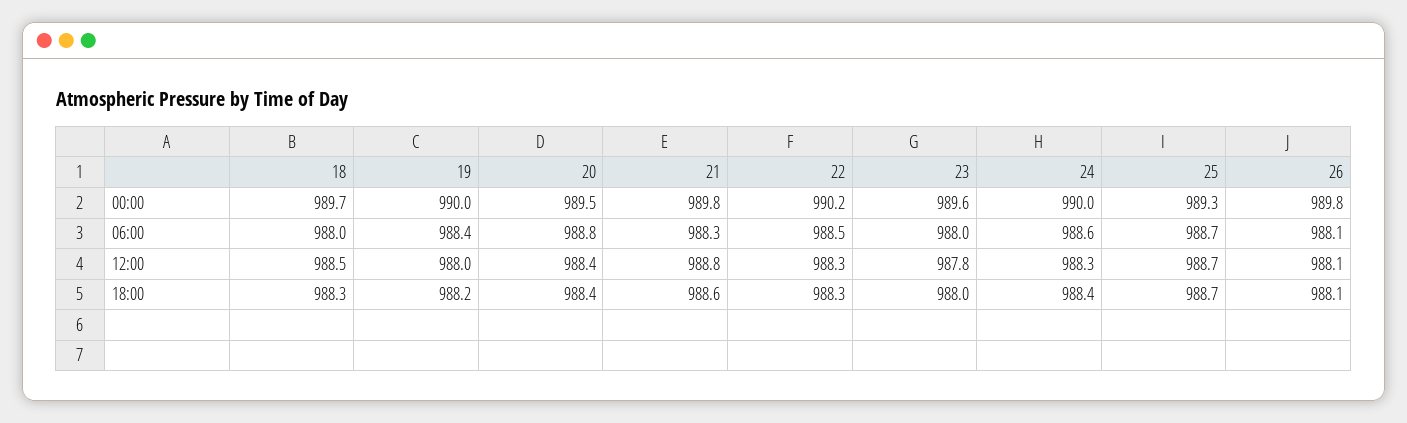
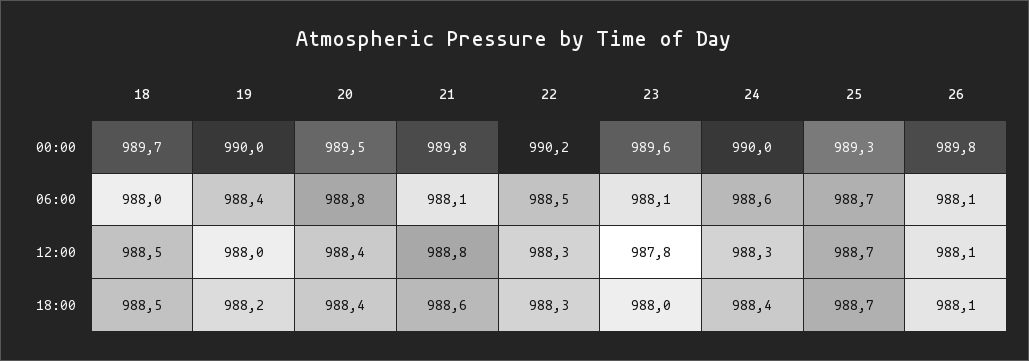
21, 06:00: 988.3 -> 988.1
23, 06:00: 988 -> 988.1
18, 18:00: 988.3 -> 988.5

